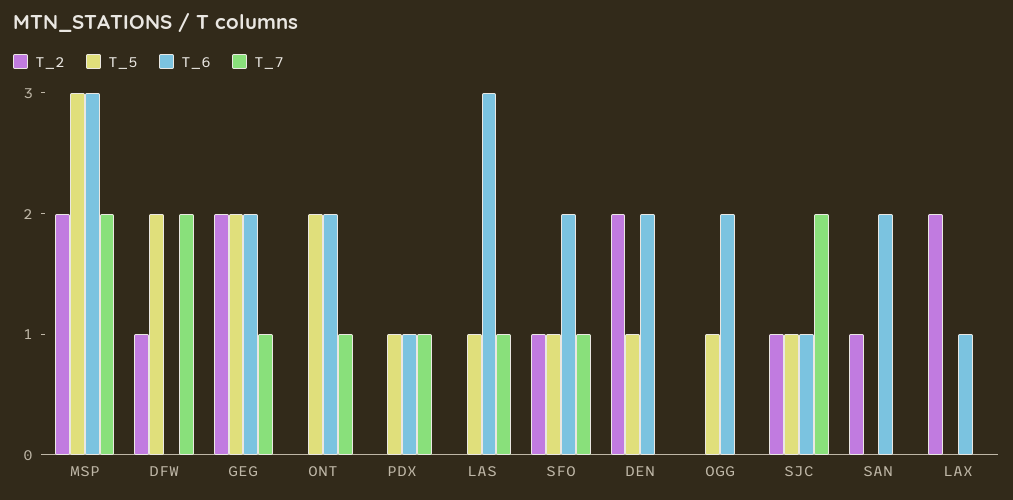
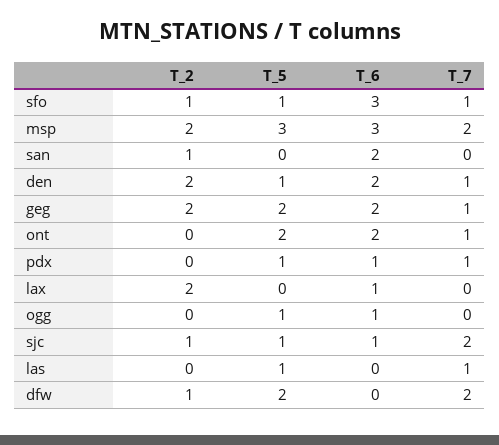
T_6, LAS: 3 -> 0
T_6, SFO: 2 -> 3
T_7, DEN: 0 -> 1
T_6, OGG: 2 -> 1

